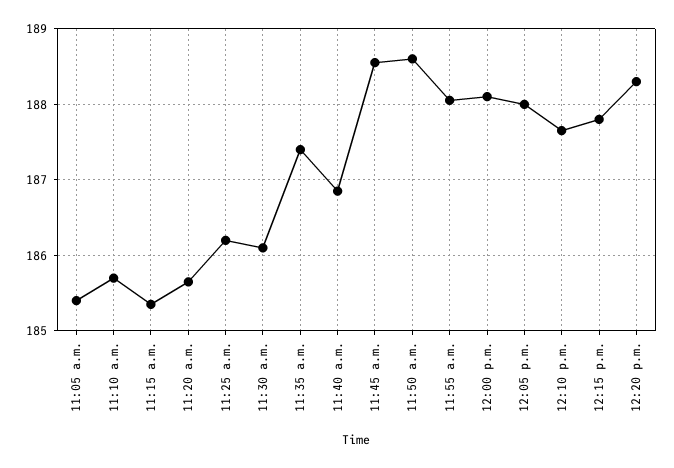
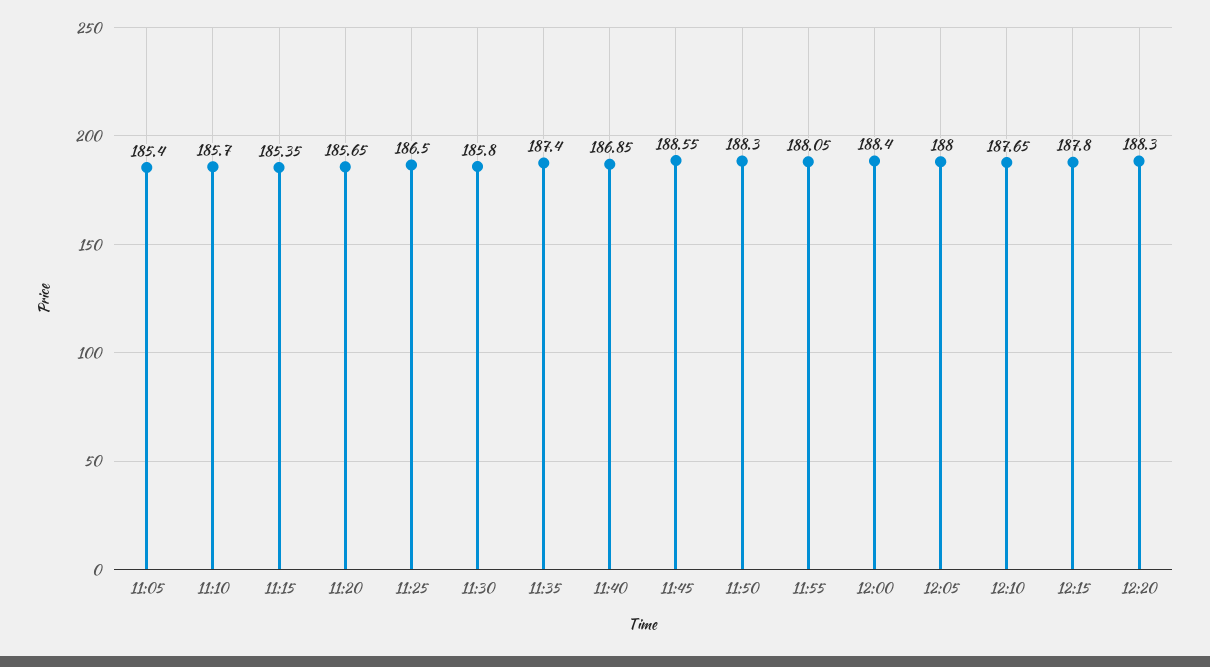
11:25 a.m.: 186.2 -> 186.5
11:30 a.m.: 186.1 -> 185.8
11:50 a.m.: 188.6 -> 188.3
12:00 p.m.: 188.1 -> 188.4

